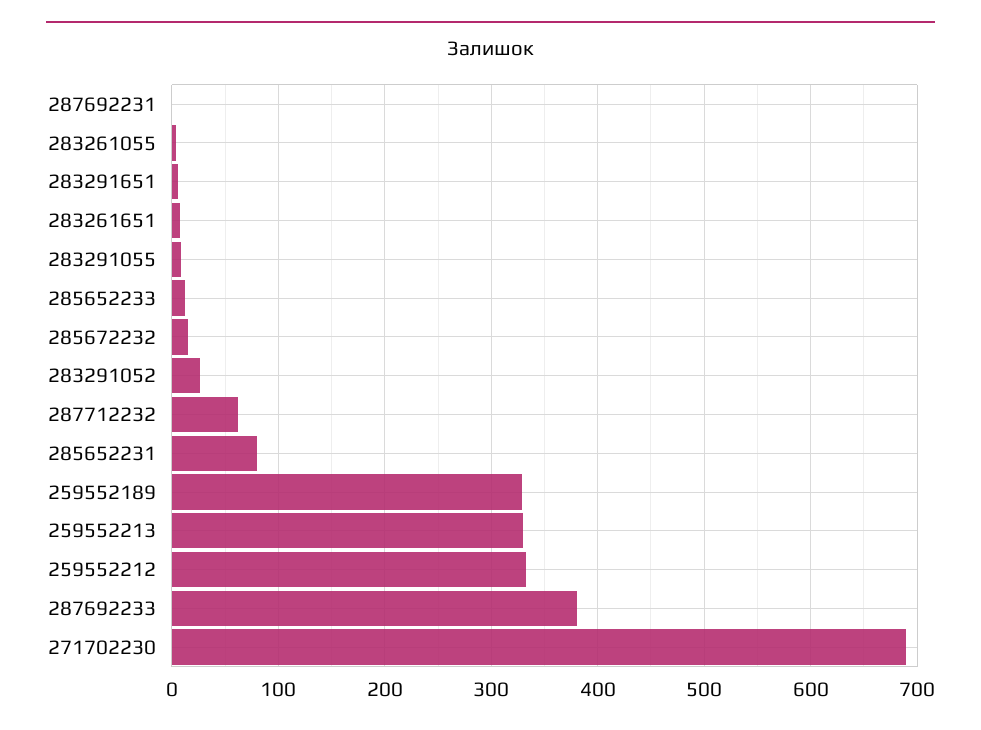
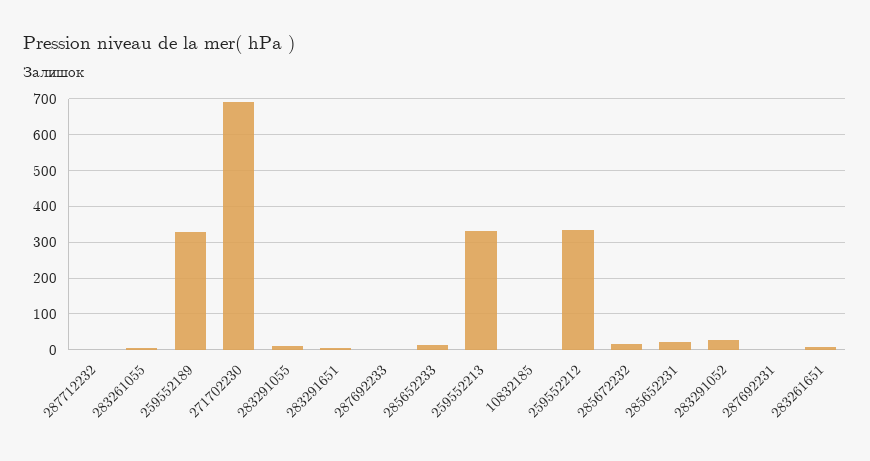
287712232: 60 -> 0
285652231: 80 -> 20
287692233: 380 -> 0
10832185: none -> 0

